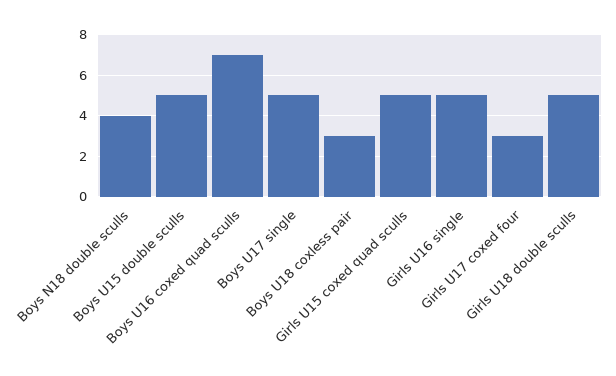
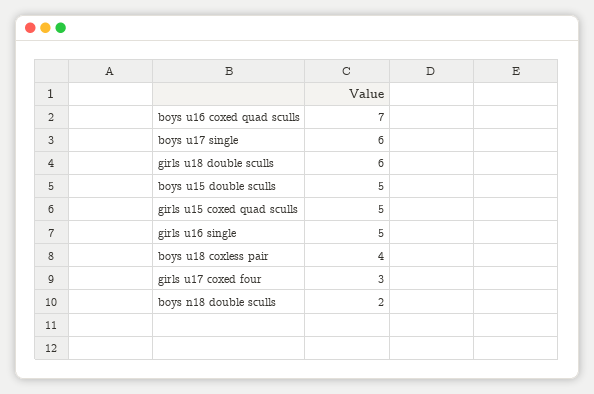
Boys N18 double sculls: 4 -> 2
Boys U17 single: 5 -> 6
Boys U18 coxless pair: 3 -> 4
Girls U18 double sculls: 5 -> 6

